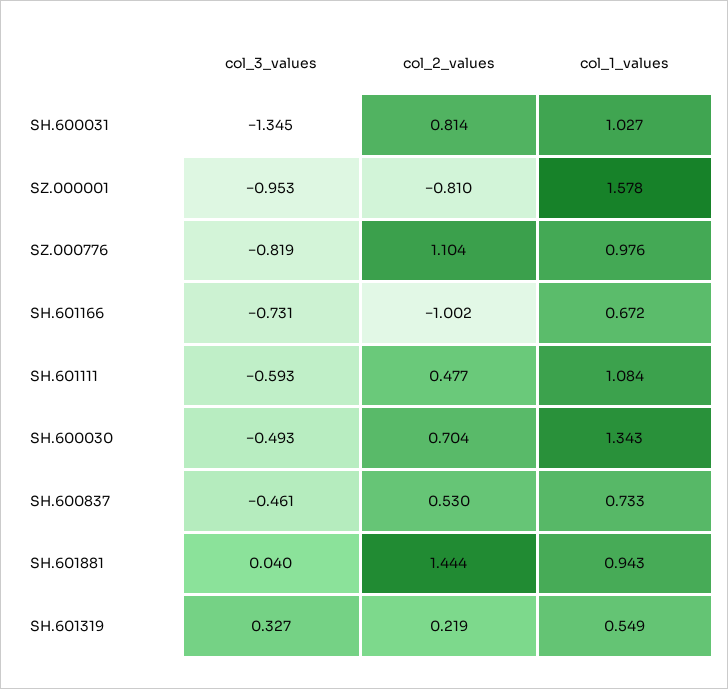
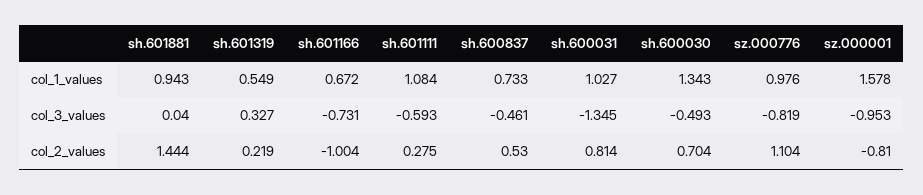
col_2_values, SH.601166: -1.002 -> -1.004
col_2_values, SH.601111: 0.477 -> 0.275

